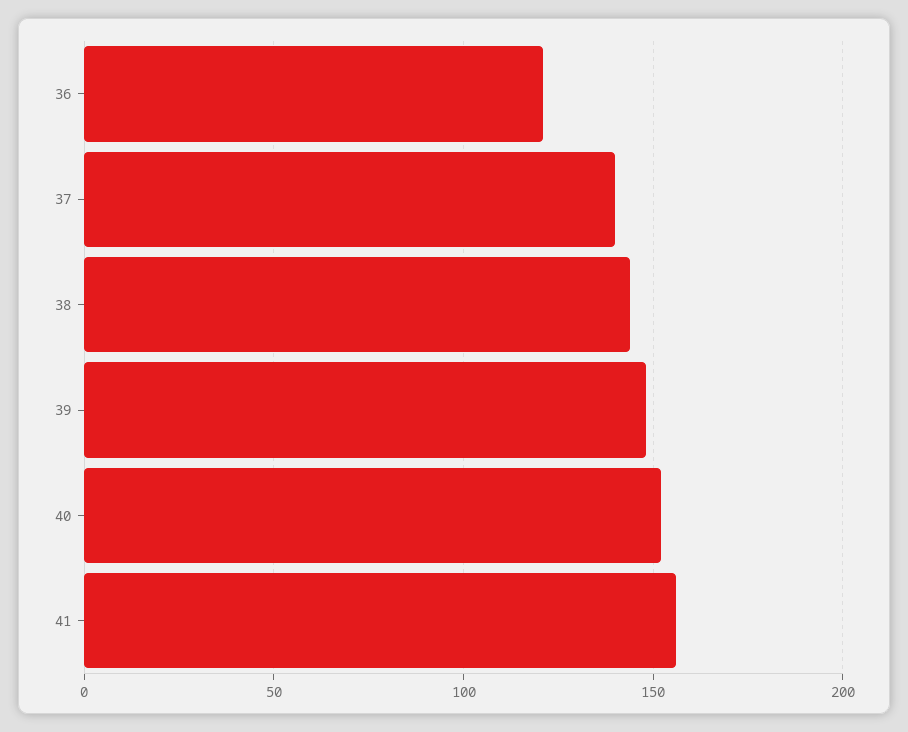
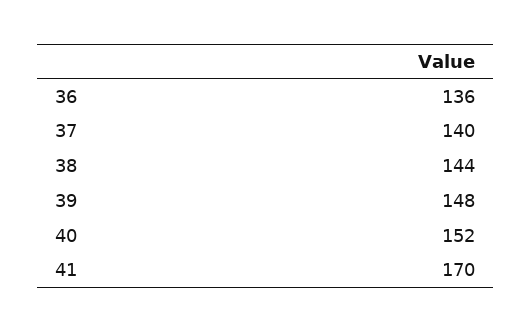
36: 120 -> 136
41: 155 -> 170

